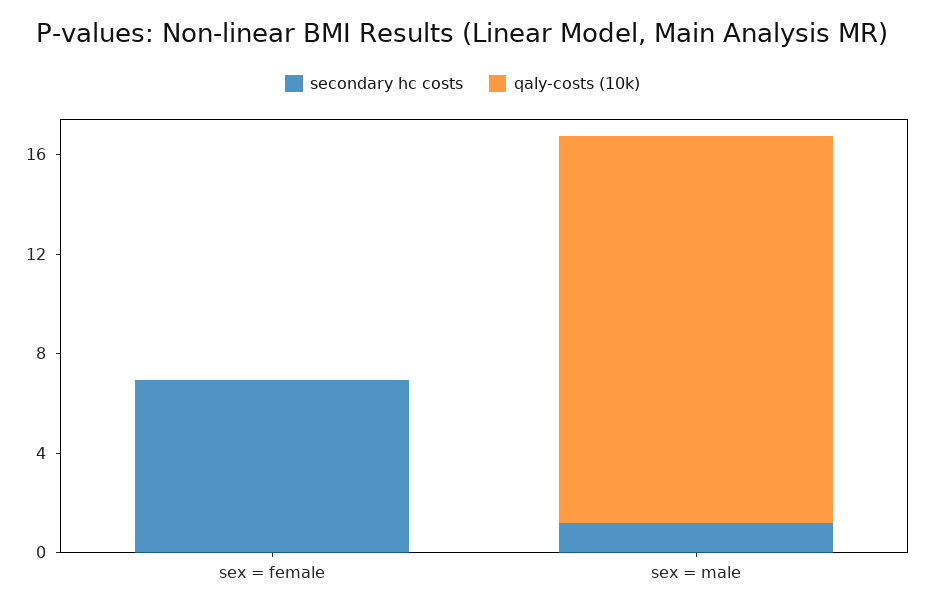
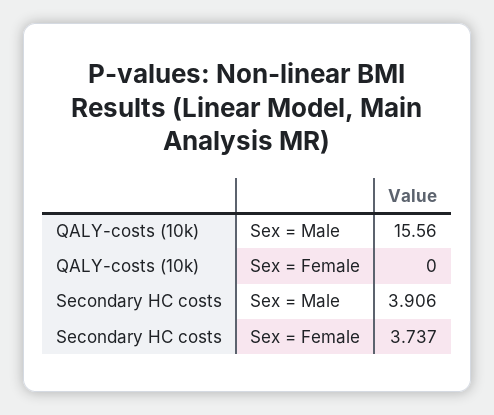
secondary hc costs, sex = female: 7 -> 3.737
secondary hc costs, sex = male: 1 -> 3.906

